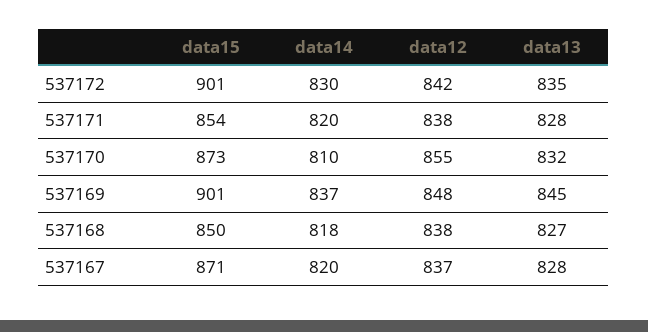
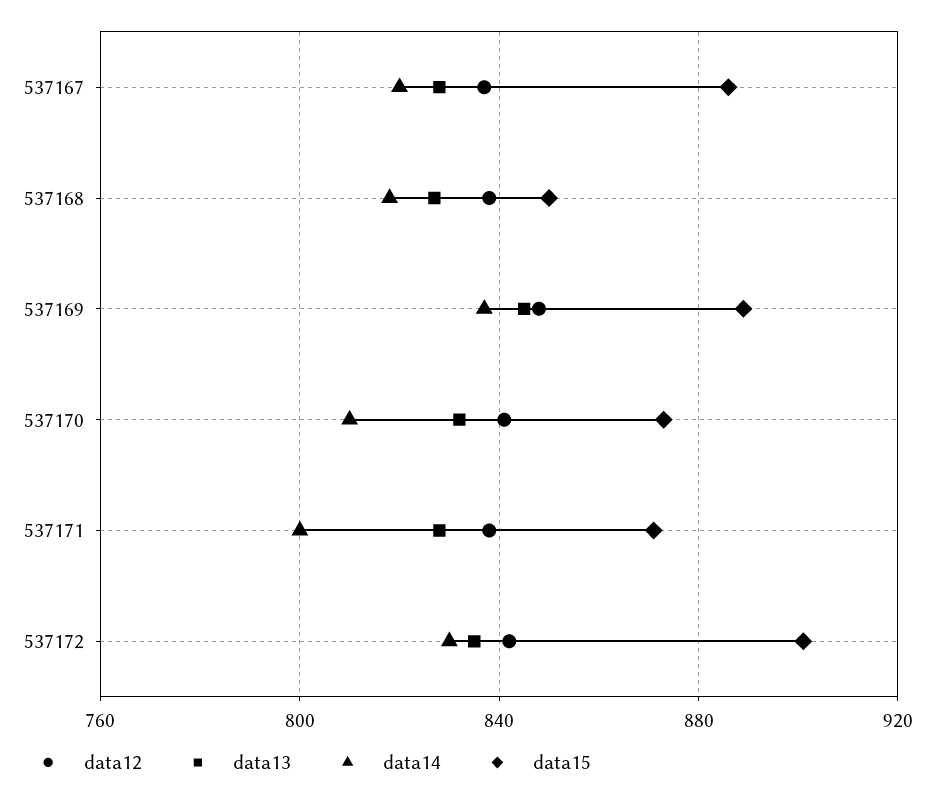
data15, 537171: 854 -> 870
data14, 537171: 820 -> 800
data12, 537170: 855 -> 840
data15, 537169: 901 -> 890
data15, 537167: 871 -> 885

